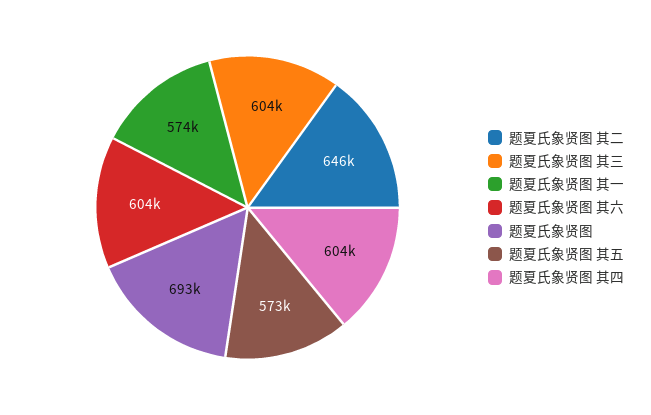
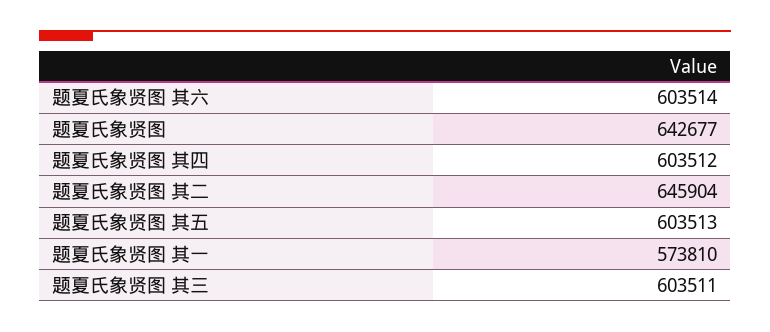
题夏氏象贤图: 693000 -> 642677
题夏氏象贤图 其五: 573000 -> 603513

